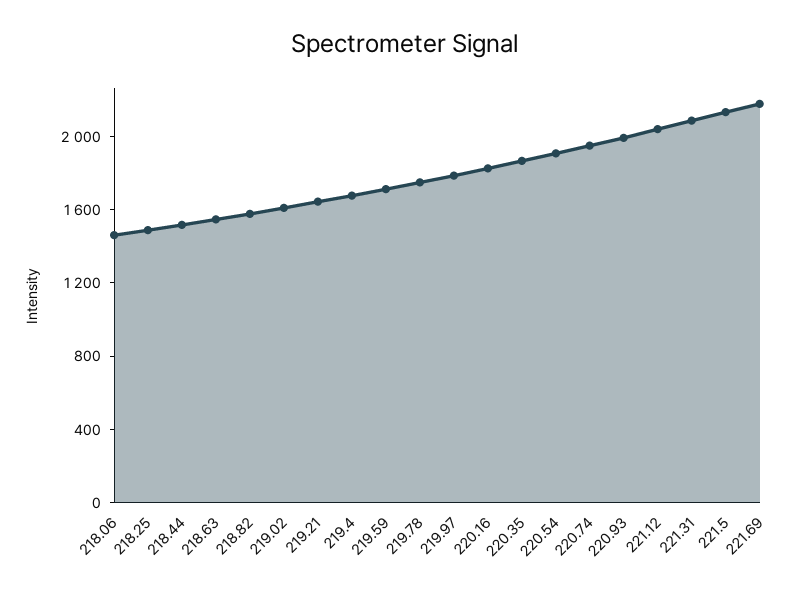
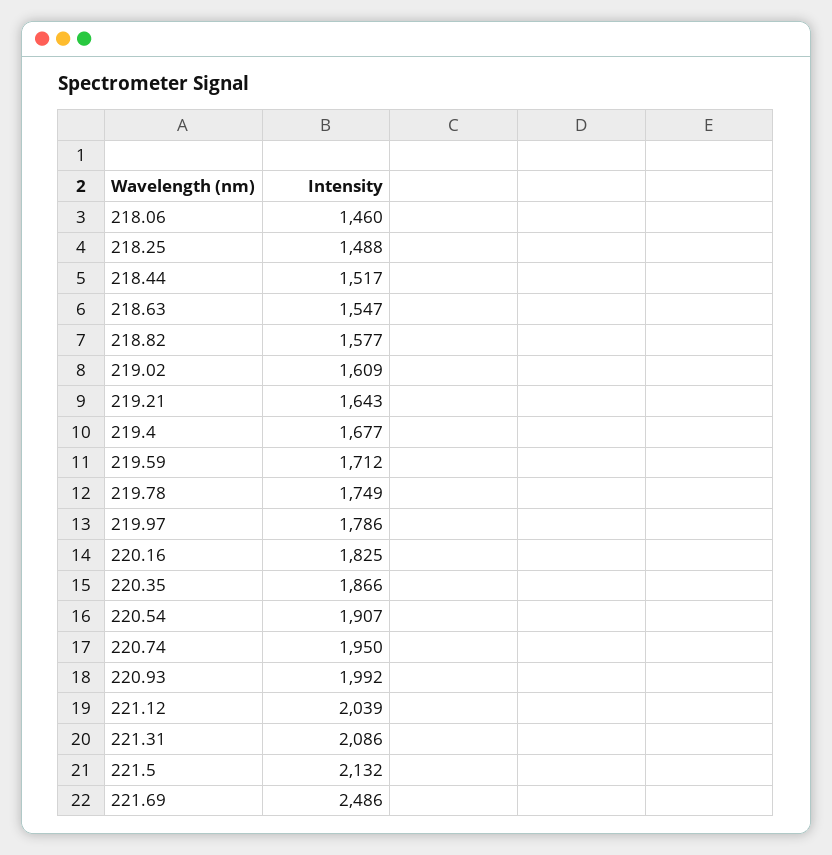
221.69: 2200 -> 2486

